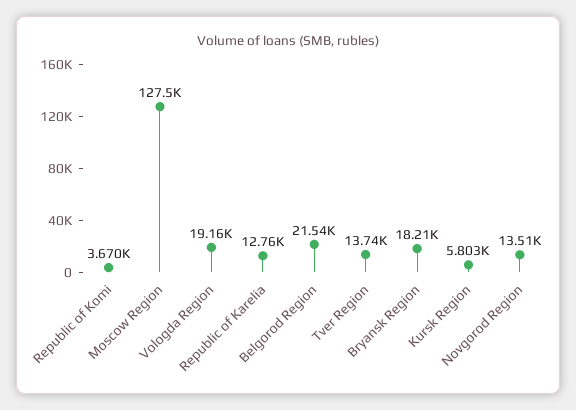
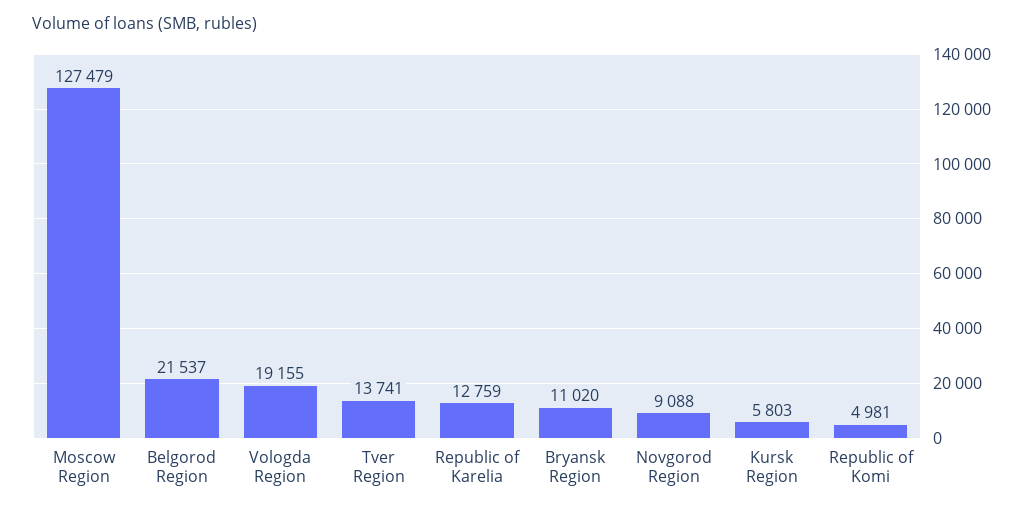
Republic of Komi: 3670 -> 4981
Bryansk Region: 18210 -> 11020
Novgorod Region: 13510 -> 9088

